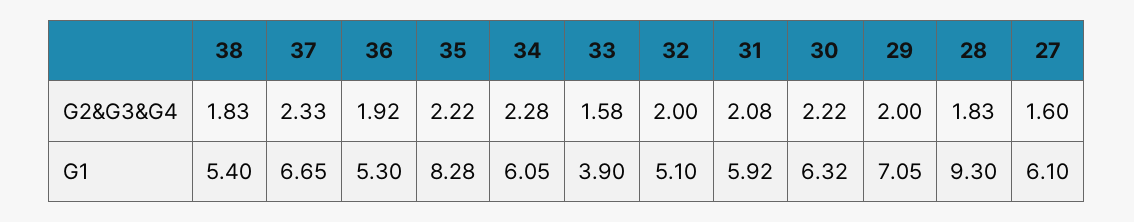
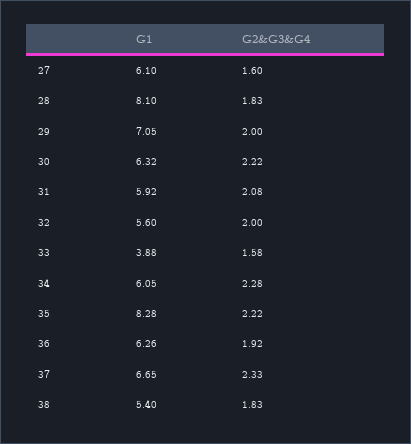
36, G1: 5.3 -> 6.26
33, G1: 3.9 -> 3.88
32, G1: 5.1 -> 5.6
28, G1: 9.3 -> 8.1

